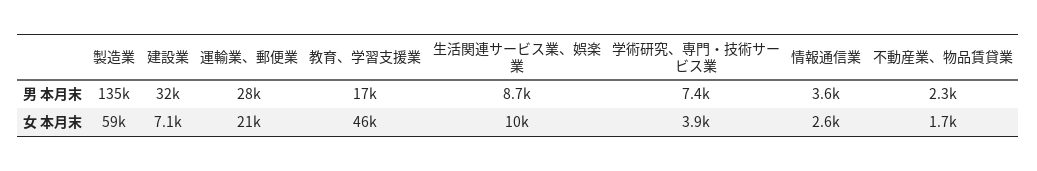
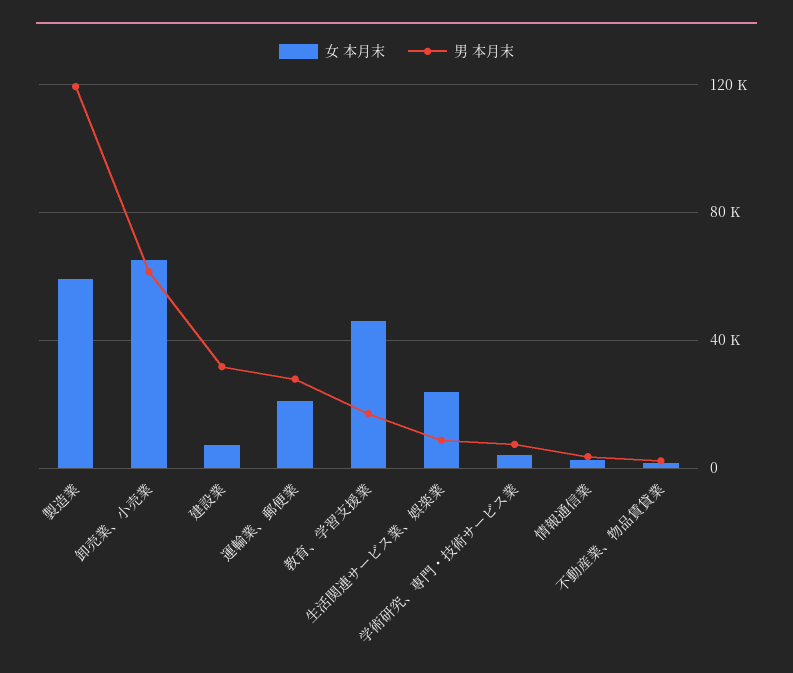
男 本月末, 製造業: 135000 -> 120000
女 本月末, 生活関連サービス業、娯楽業: 10000 -> 25000
女 本月末, 卸売業、小売業: none -> 65000
男 本月末, 卸売業、小売業: none -> 60000

